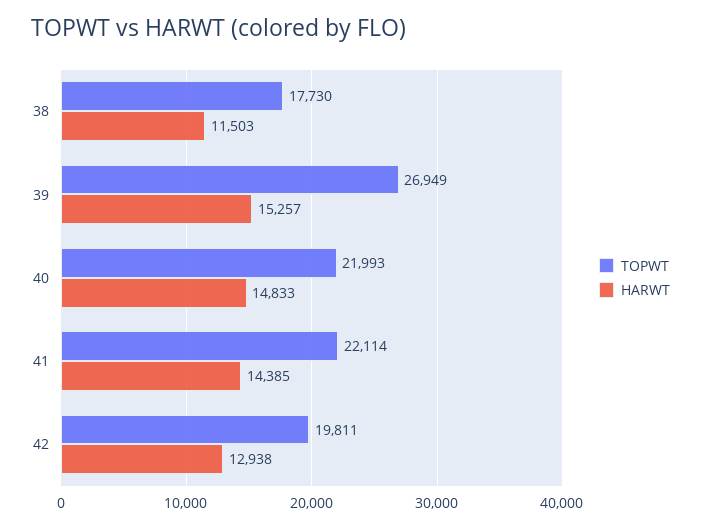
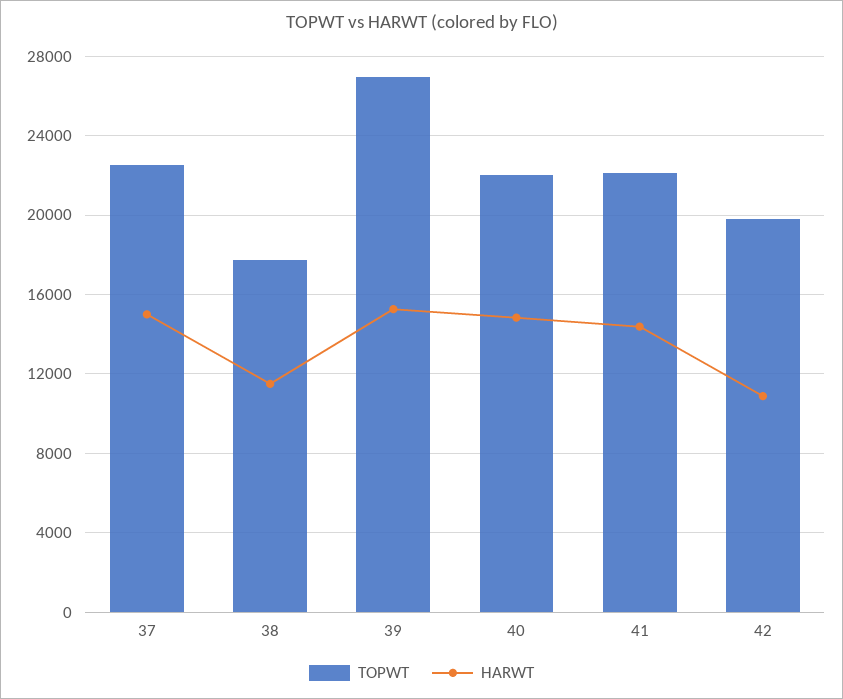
HARWT, 42: 12938 -> 11000
TOPWT, 37: none -> 22500
HARWT, 37: none -> 15000

